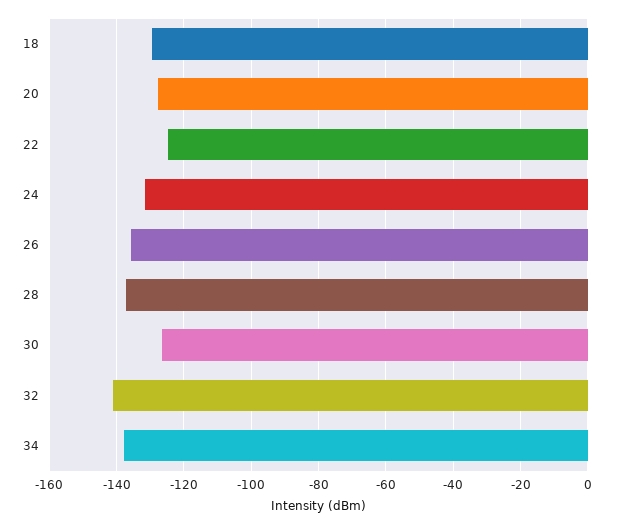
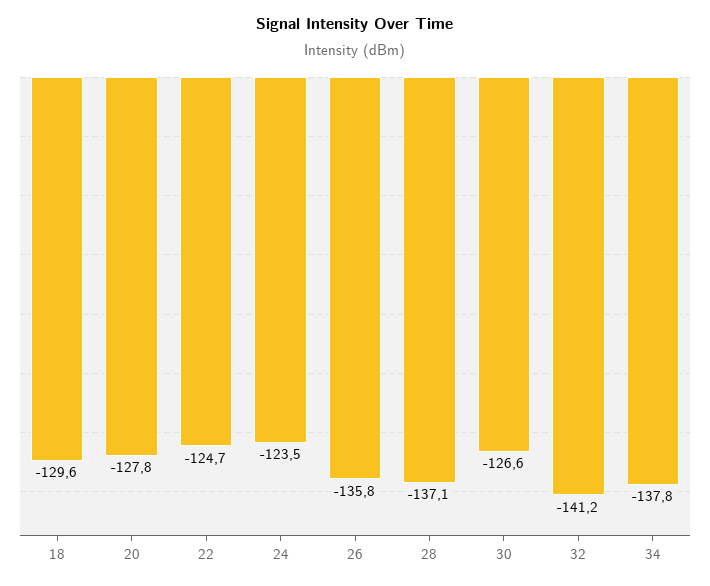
24: -132 -> -123.5

